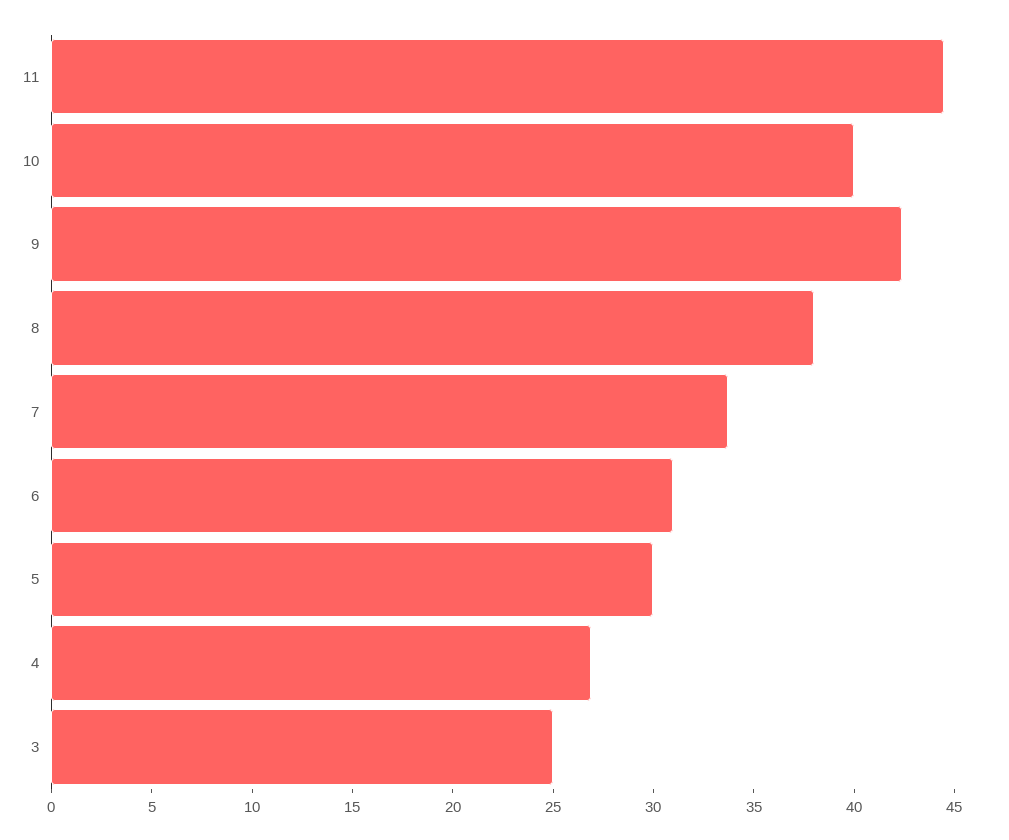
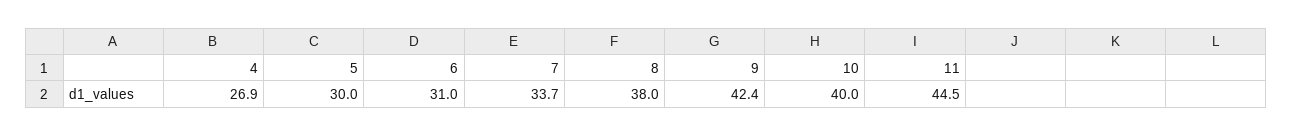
3: 25 -> none

